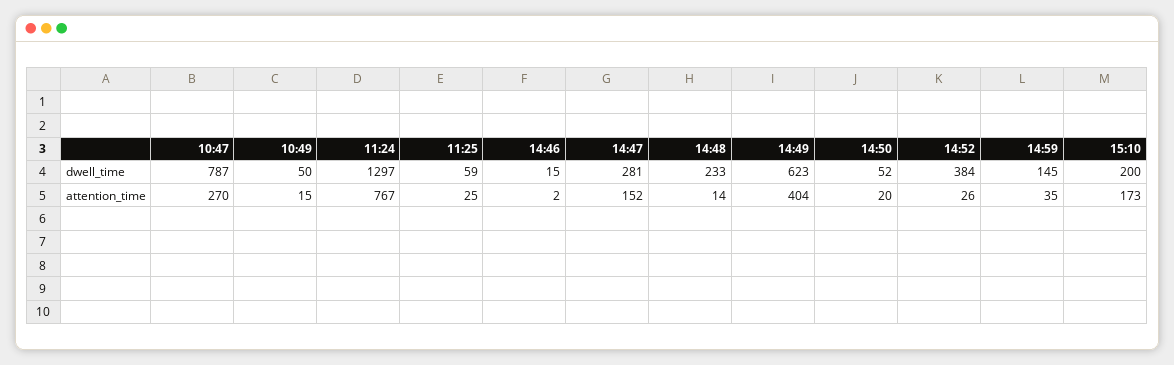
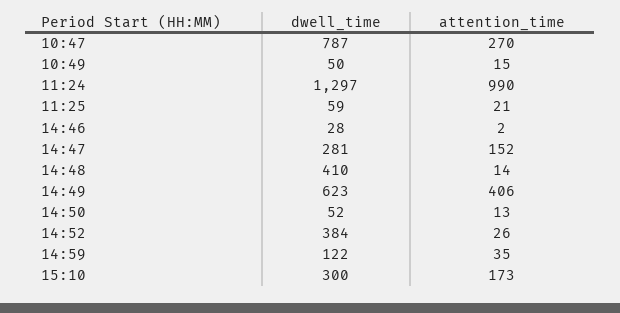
14:46, dwell_time: 15 -> 28
14:48, dwell_time: 233 -> 410
14:59, dwell_time: 145 -> 122
15:10, dwell_time: 200 -> 300
11:24, attention_time: 767 -> 990
11:25, attention_time: 25 -> 21
14:49, attention_time: 404 -> 406
14:50, attention_time: 20 -> 13

